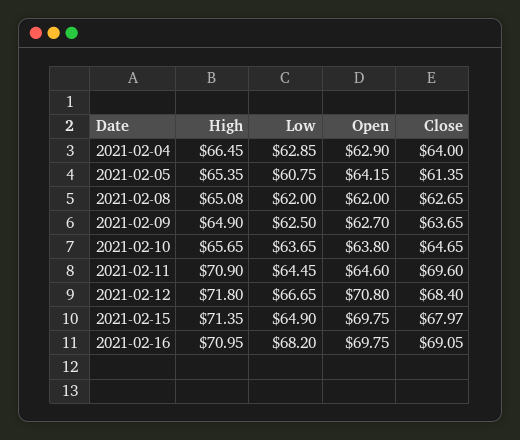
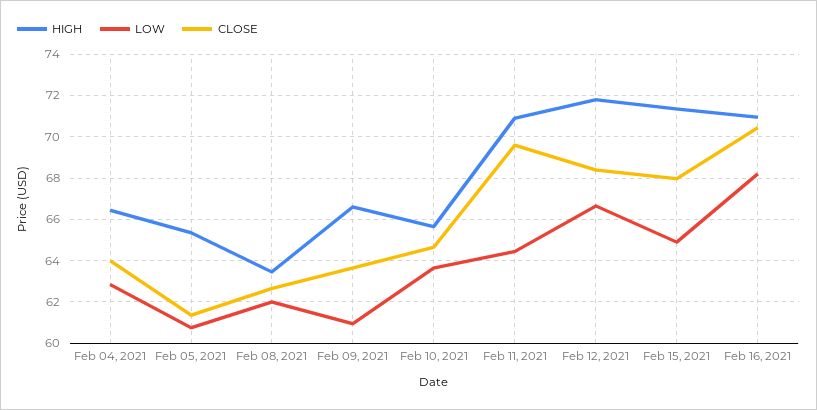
Open, 2021-02-04: 62.9 -> none
Open, 2021-02-05: 64.15 -> none
High, 2021-02-08: 65.08 -> 63.5
Open, 2021-02-08: 62 -> none
High, 2021-02-09: 64.9 -> 66.5
Low, 2021-02-09: 62.5 -> 61
Open, 2021-02-09: 62.7 -> none
Open, 2021-02-10: 63.8 -> none
Open, 2021-02-11: 64.6 -> none
Open, 2021-02-12: 70.8 -> none
Open, 2021-02-15: 69.75 -> none
Open, 2021-02-16: 69.75 -> none
Close, 2021-02-16: 69.05 -> 70.5

